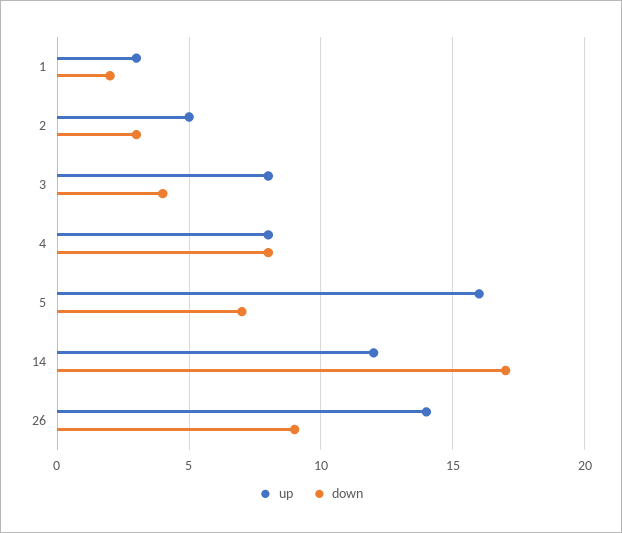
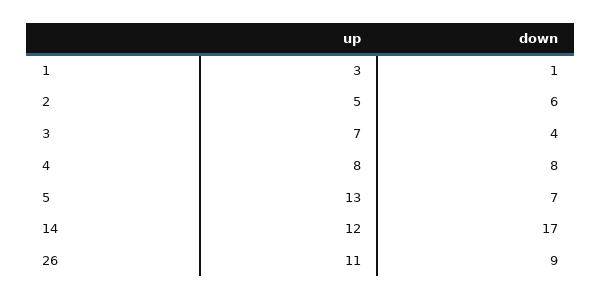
down, 1: 2 -> 1
down, 2: 3 -> 6
up, 3: 8 -> 7
up, 5: 16 -> 13
up, 26: 14 -> 11

